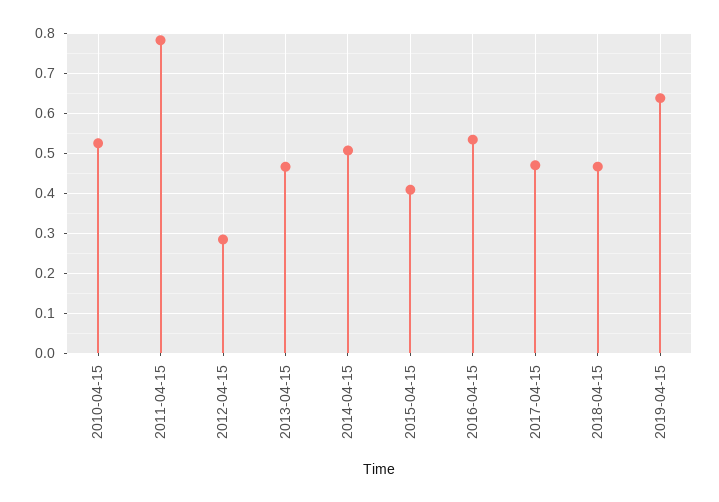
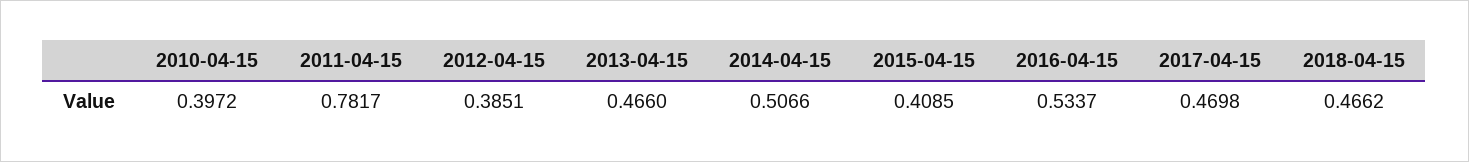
2010-04-15: 0.52 -> 0.3972
2012-04-15: 0.28 -> 0.3851
2019-04-15: 0.64 -> none

